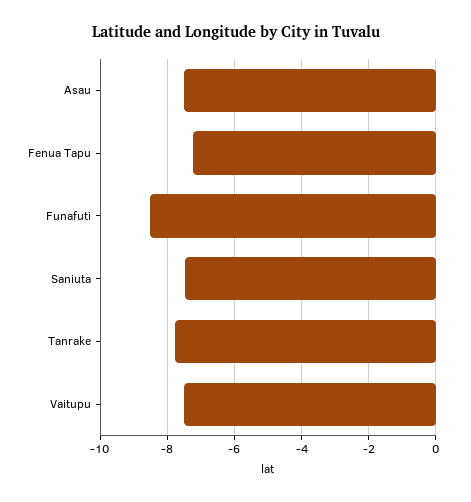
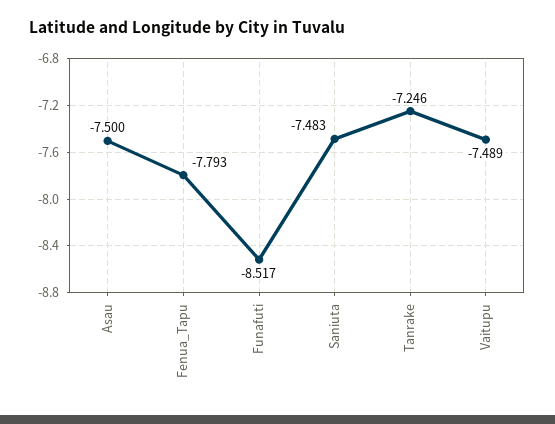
Fenua Tapu: -7.2 -> -7.793
Tanrake: -7.8 -> -7.246

